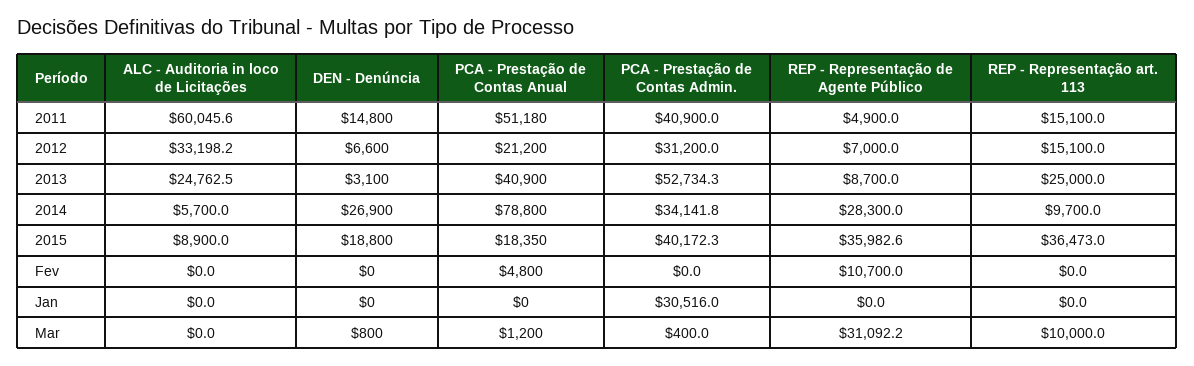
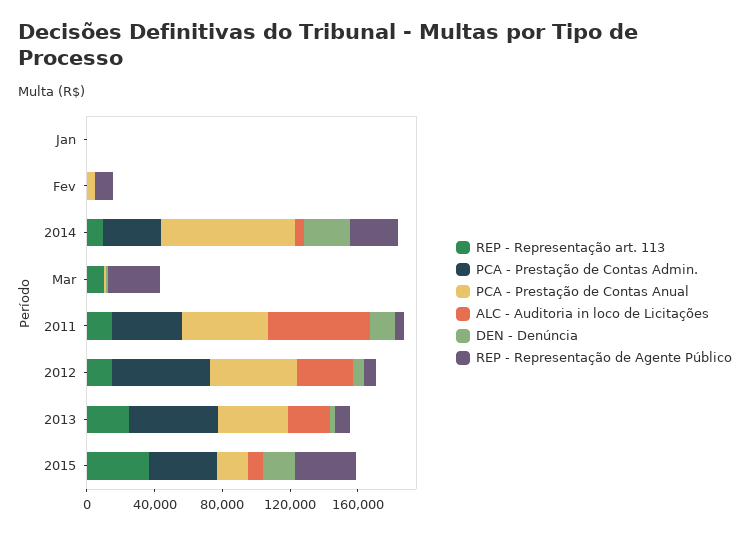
PCA - Prestação de Contas Anual, 2012: 21200 -> 50000
PCA - Prestação de Contas Admin., 2012: 31200 -> 60000
PCA - Prestação de Contas Admin., Jan: 30516 -> 0

